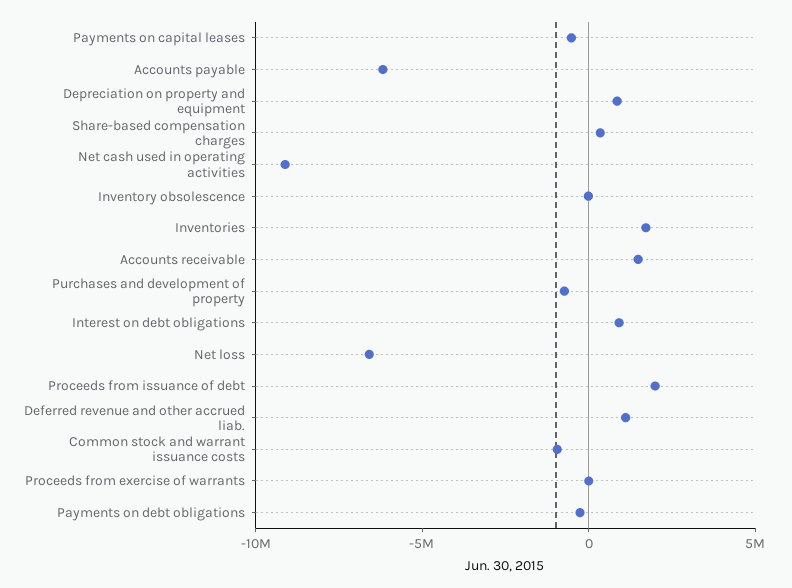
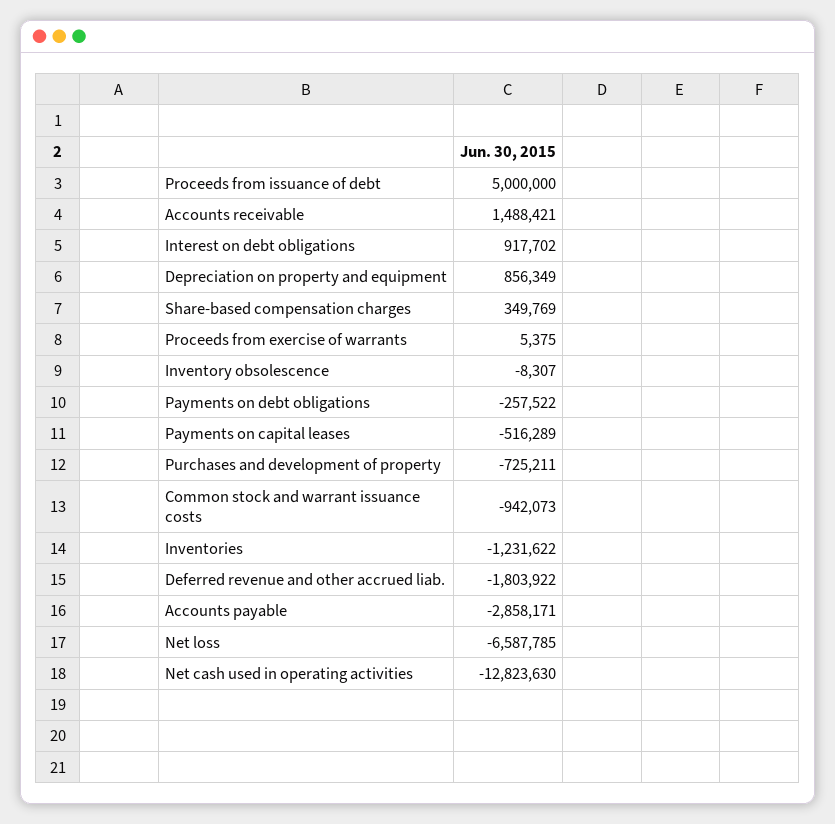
Accounts payable: -6000000 -> -2858171
Net cash used in operating activities: -9000000 -> -12823630
Inventories: 2000000 -> -1231622
Proceeds from issuance of debt: 2000000 -> 5000000
Deferred revenue and other accrued liab.: 1000000 -> -1803922

